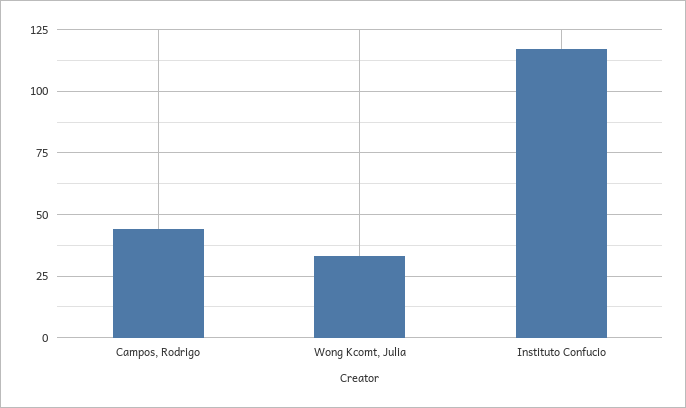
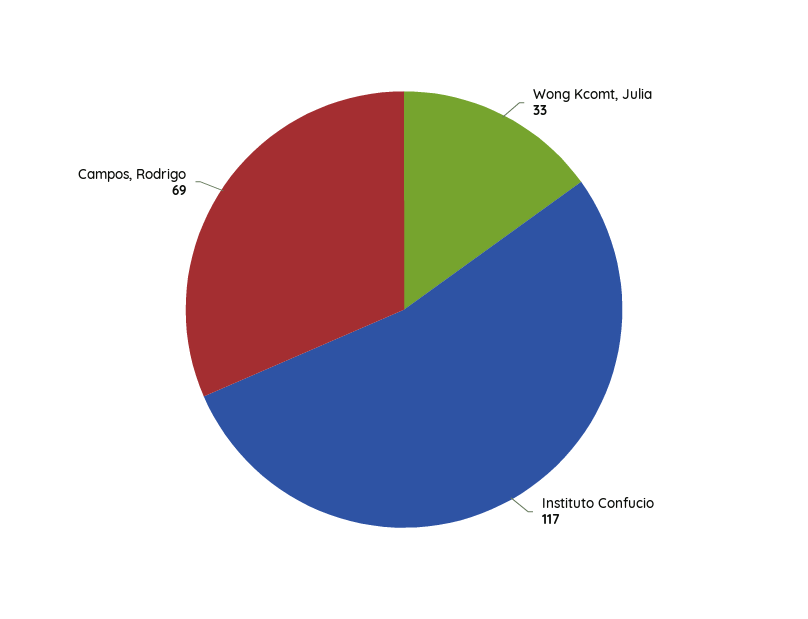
Campos, Rodrigo: 45 -> 69

